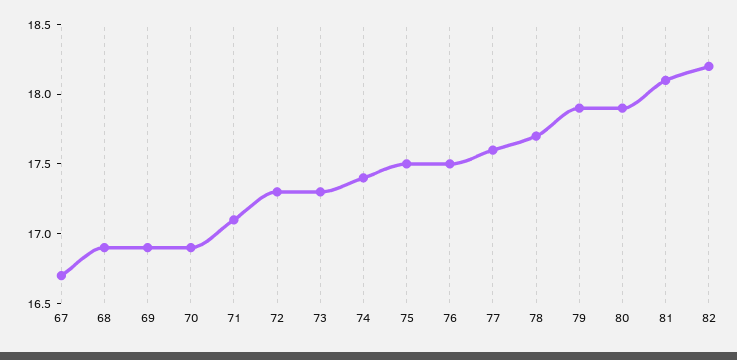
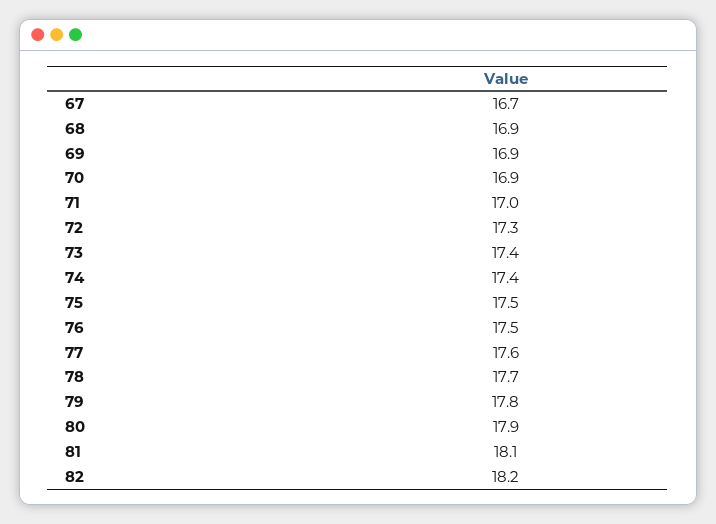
71: 17.1 -> 17
73: 17.3 -> 17.4
79: 17.9 -> 17.8

